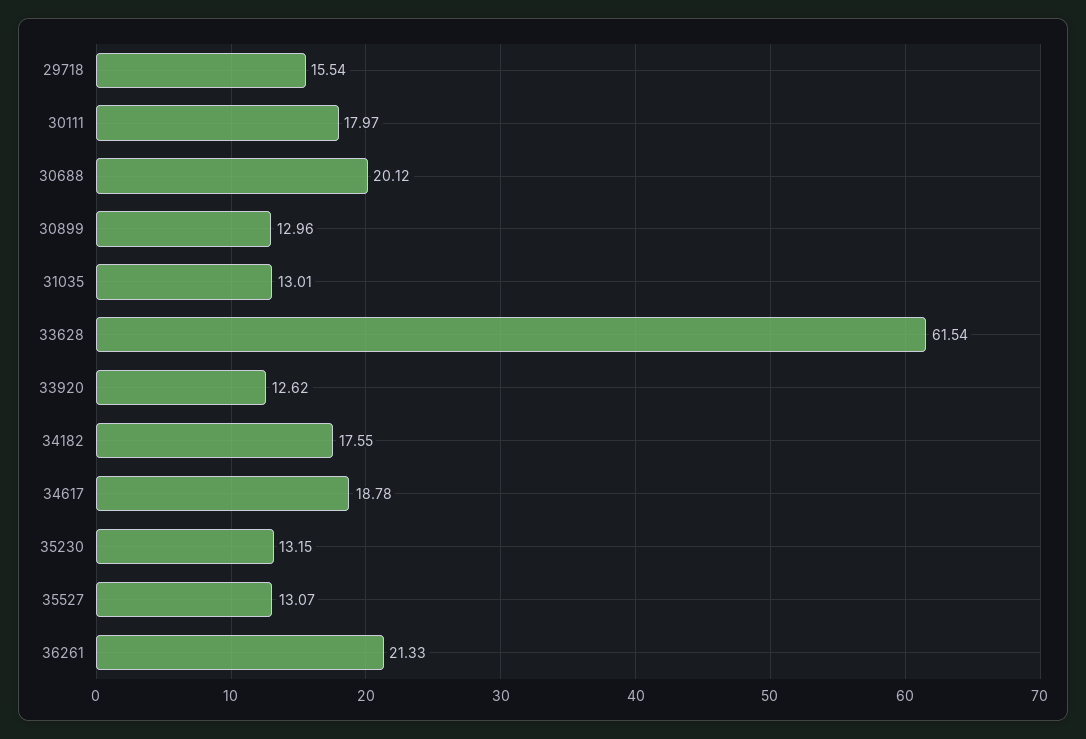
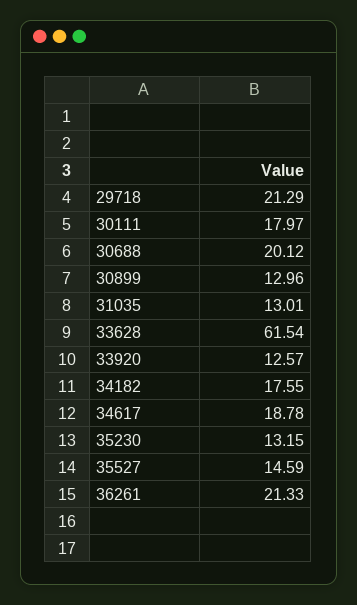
29718: 15.54 -> 21.29
33920: 12.62 -> 12.57
35527: 13.07 -> 14.59

